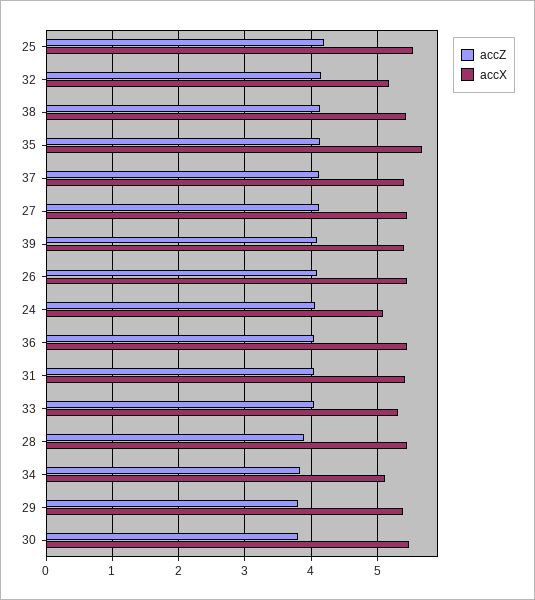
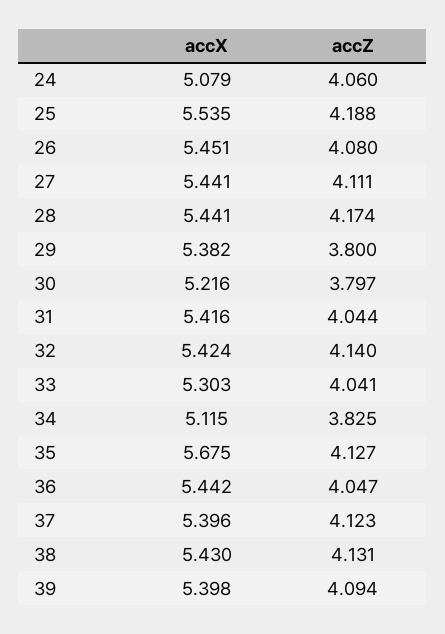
accX, 32: 5.2 -> 5.424
accZ, 28: 3.9 -> 4.174
accX, 30: 5.5 -> 5.216

